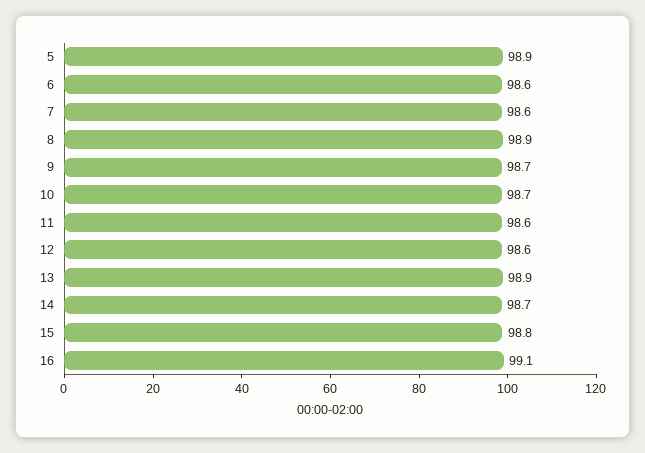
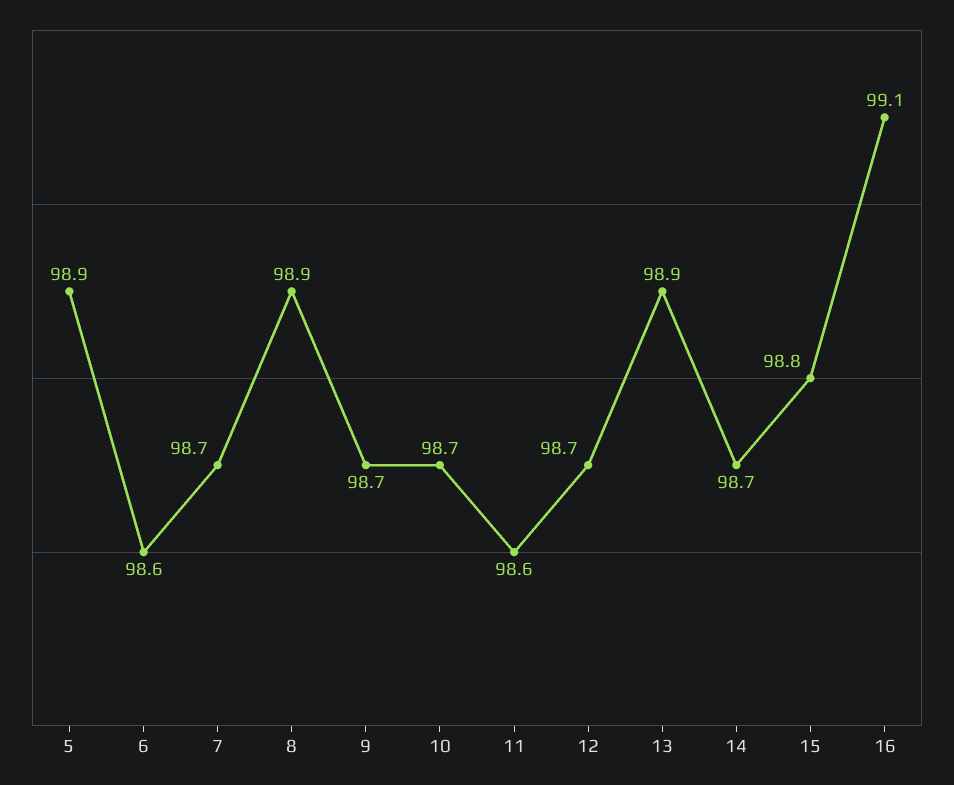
7: 98.6 -> 98.7
12: 98.6 -> 98.7

